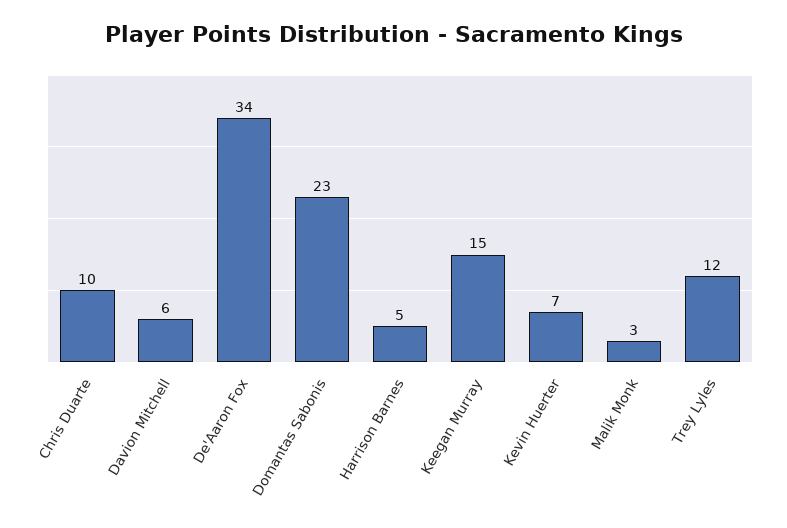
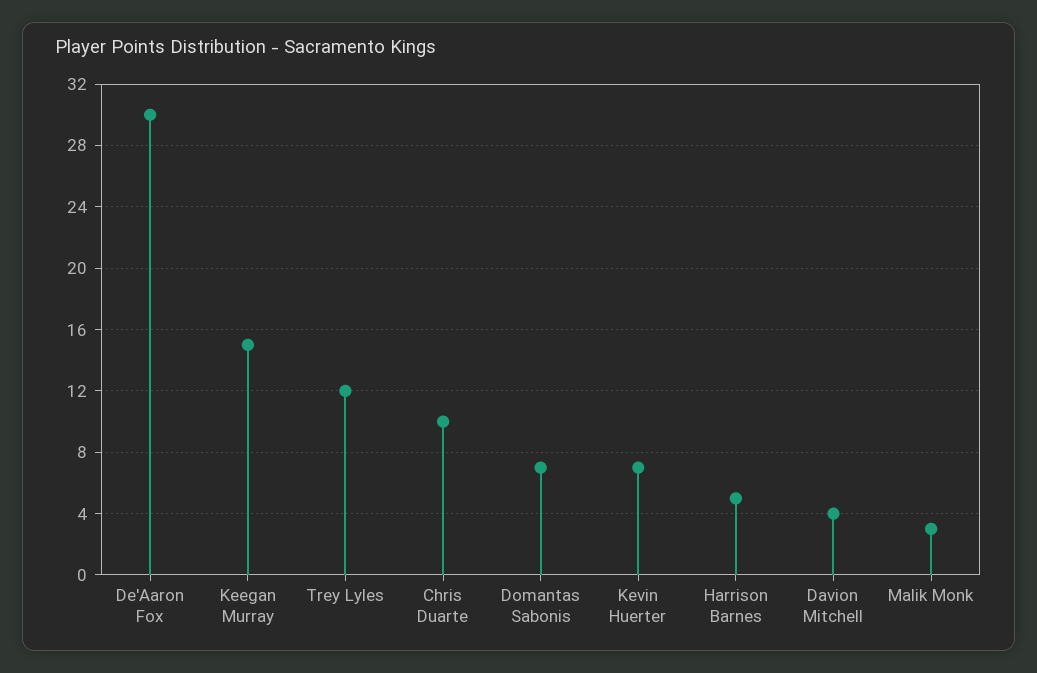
Davion Mitchell: 6 -> 4
De'Aaron Fox: 34 -> 30
Domantas Sabonis: 23 -> 7

